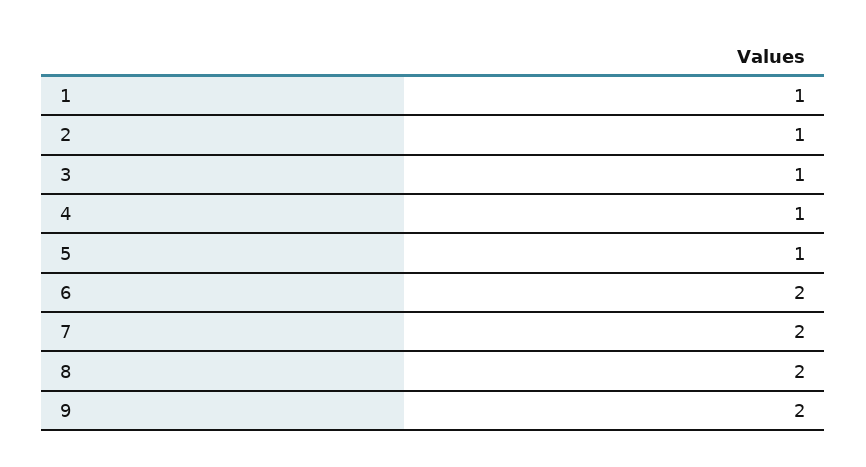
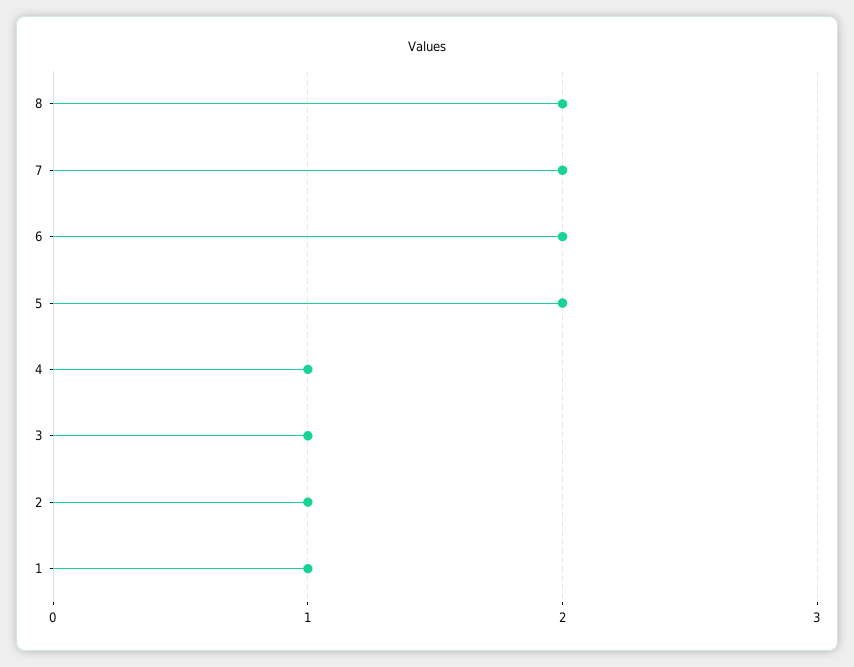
5: 1 -> 2
9: 2 -> none

